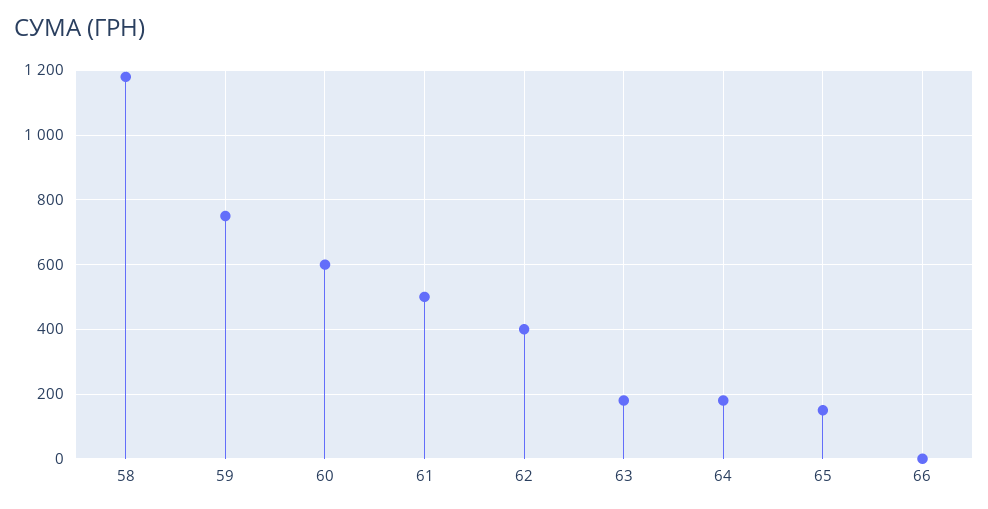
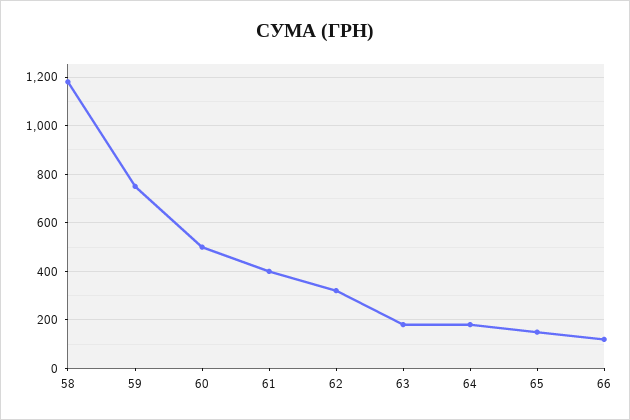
60: 600 -> 500
61: 500 -> 400
62: 400 -> 325
66: 0 -> 125

